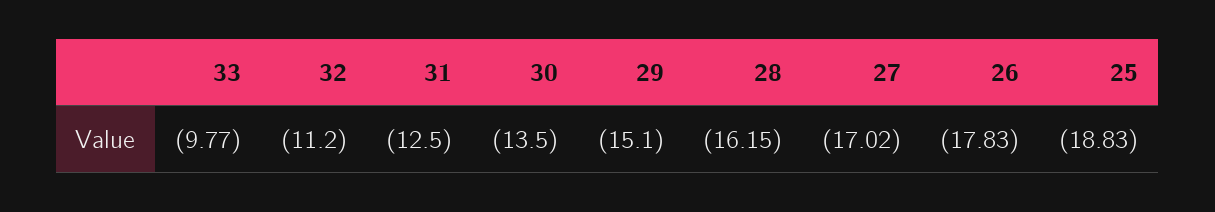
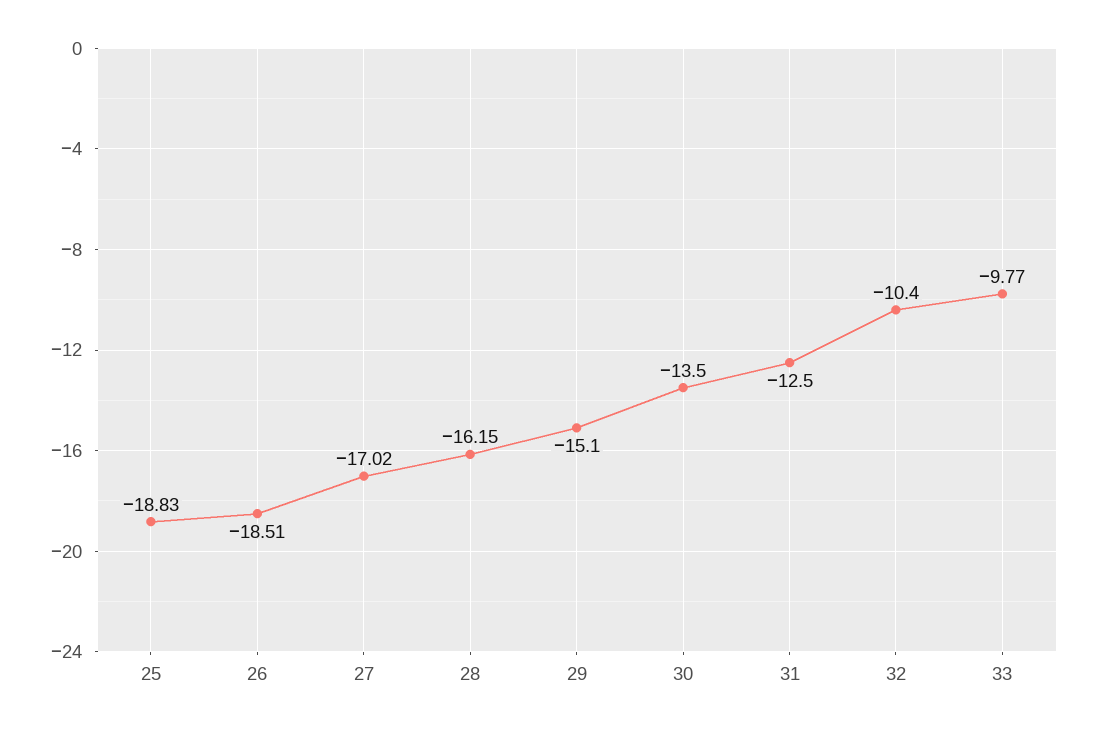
32: -11.2 -> -10.4
26: -17.83 -> -18.51

